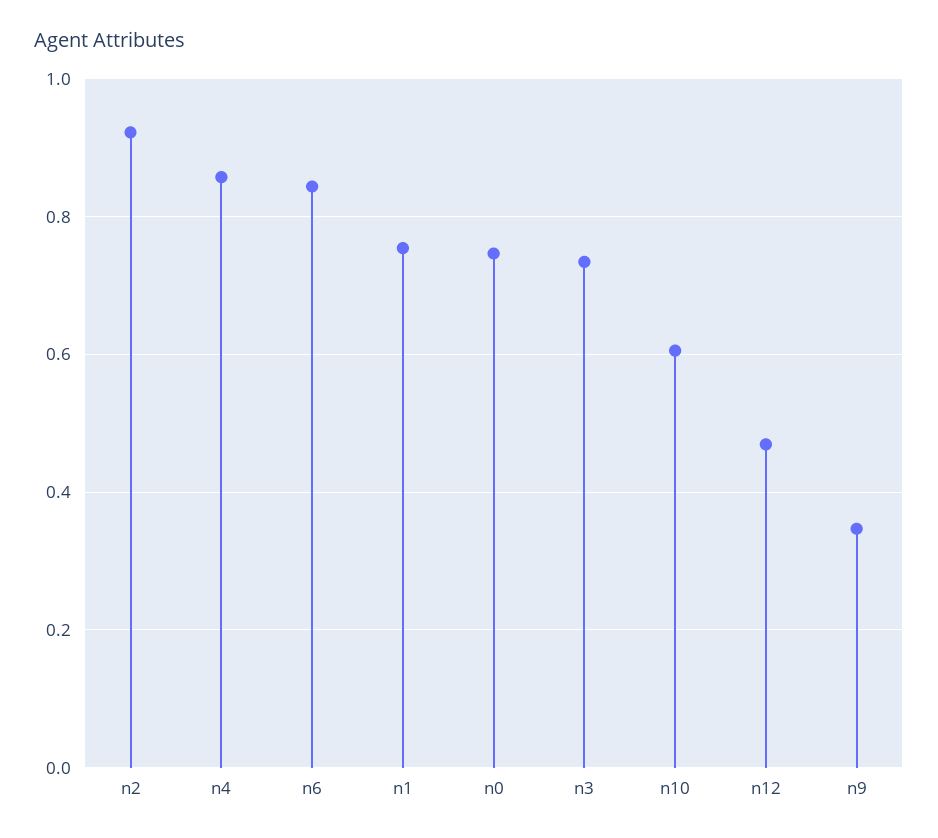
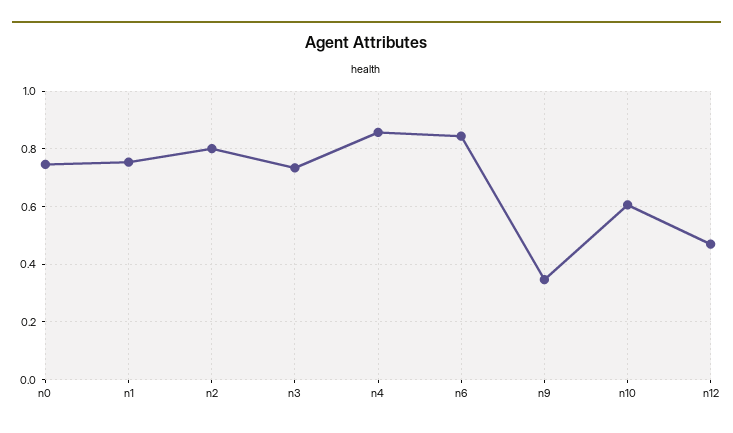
n2: 0.92 -> 0.8

